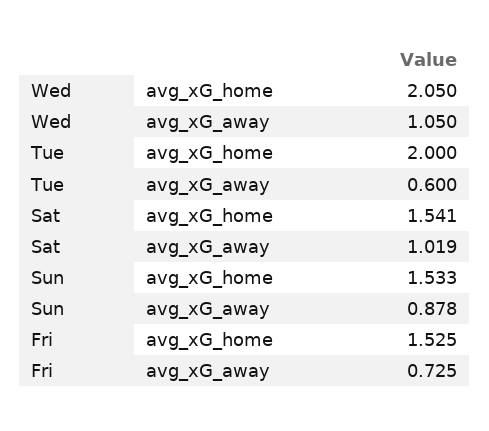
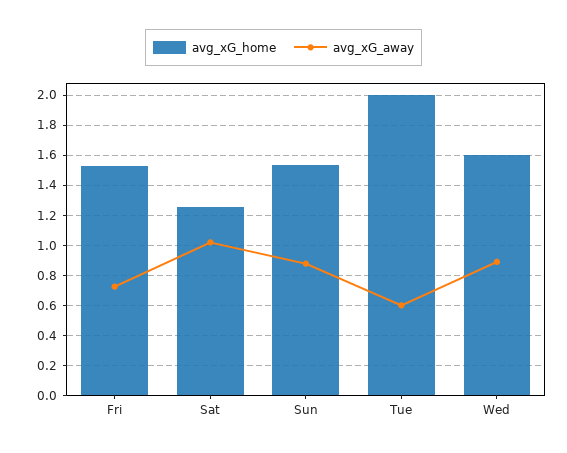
avg_xG_home, Wed: 2.05 -> 1.6
avg_xG_away, Wed: 1.05 -> 0.9
avg_xG_home, Sat: 1.541 -> 1.25

